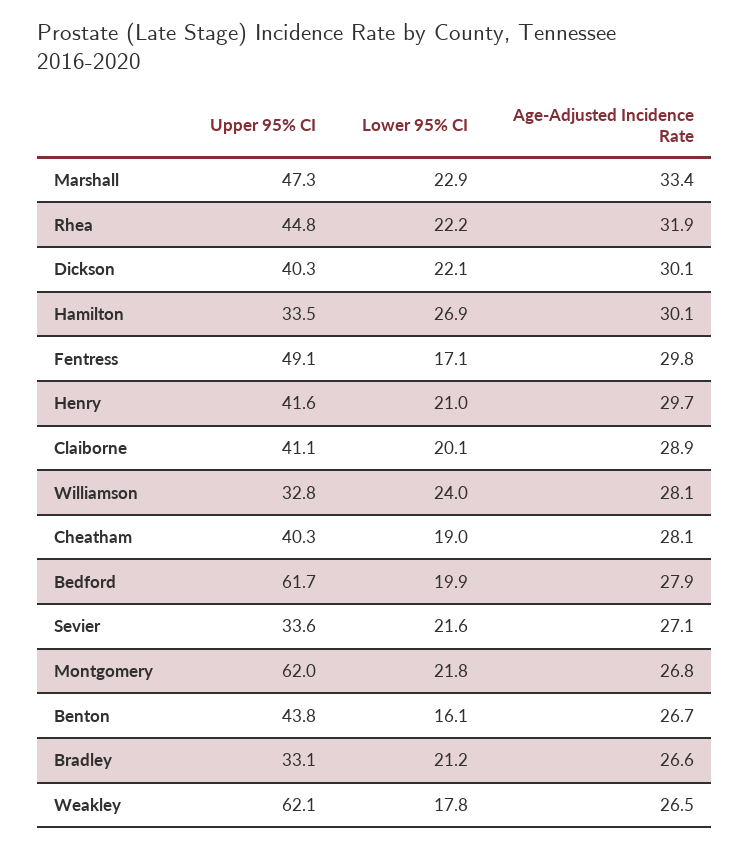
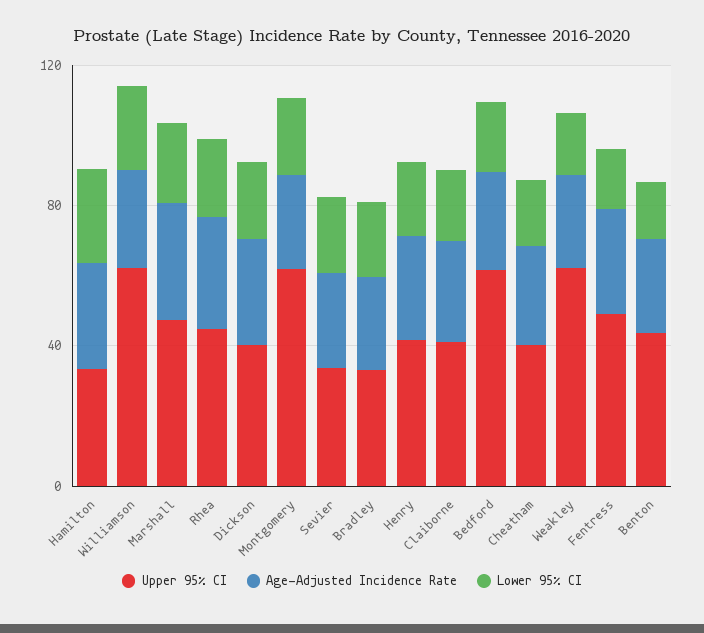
Upper 95% CI, Williamson: 32.8 -> 60

